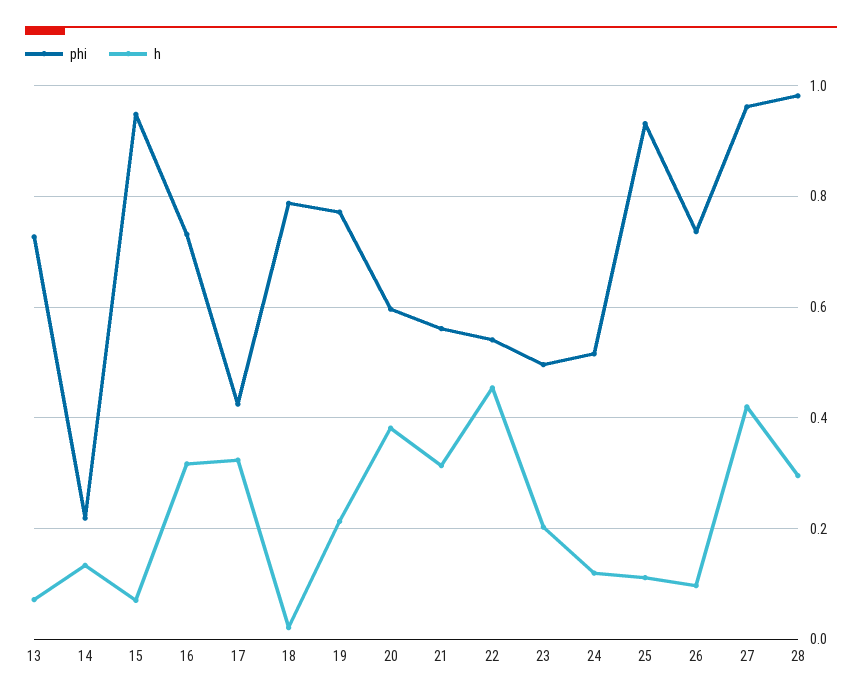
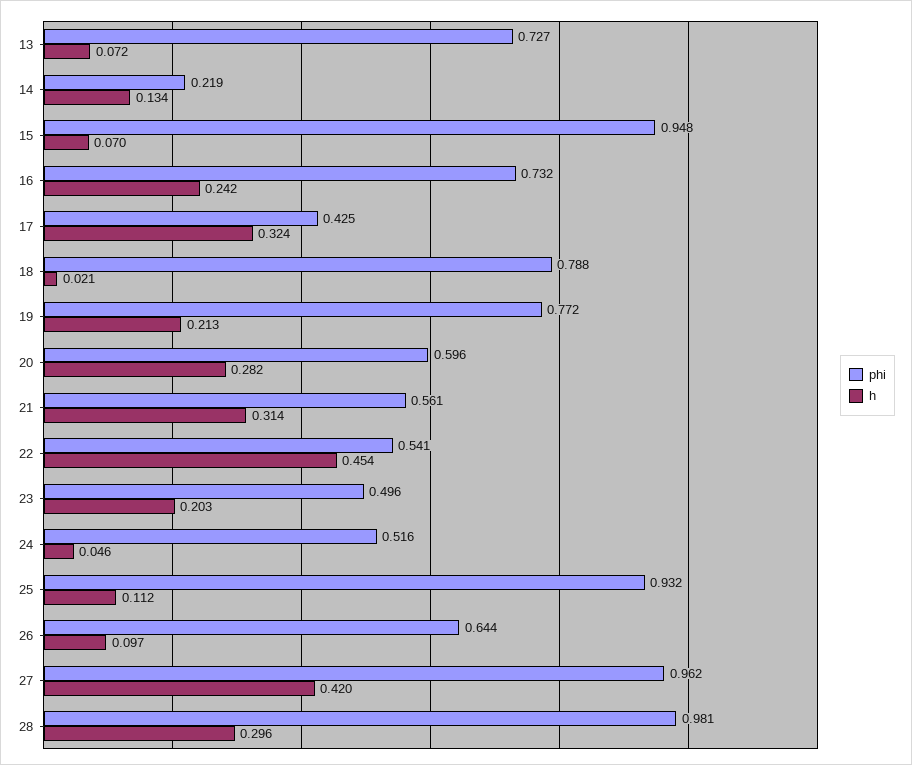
h, 16: 0.32 -> 0.242
h, 20: 0.38 -> 0.282
h, 24: 0.12 -> 0.046
phi, 26: 0.74 -> 0.644

